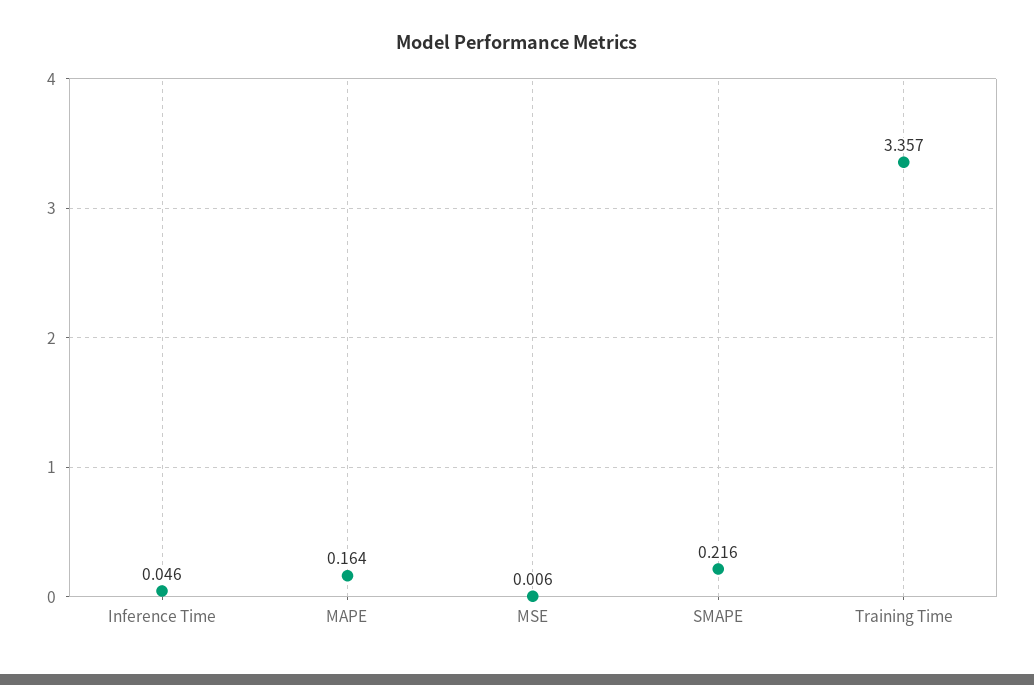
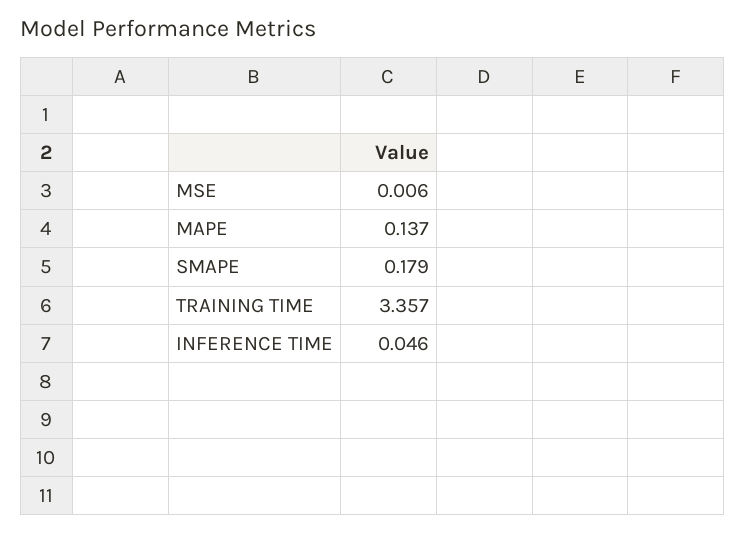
MAPE: 0.164 -> 0.137
SMAPE: 0.216 -> 0.179

